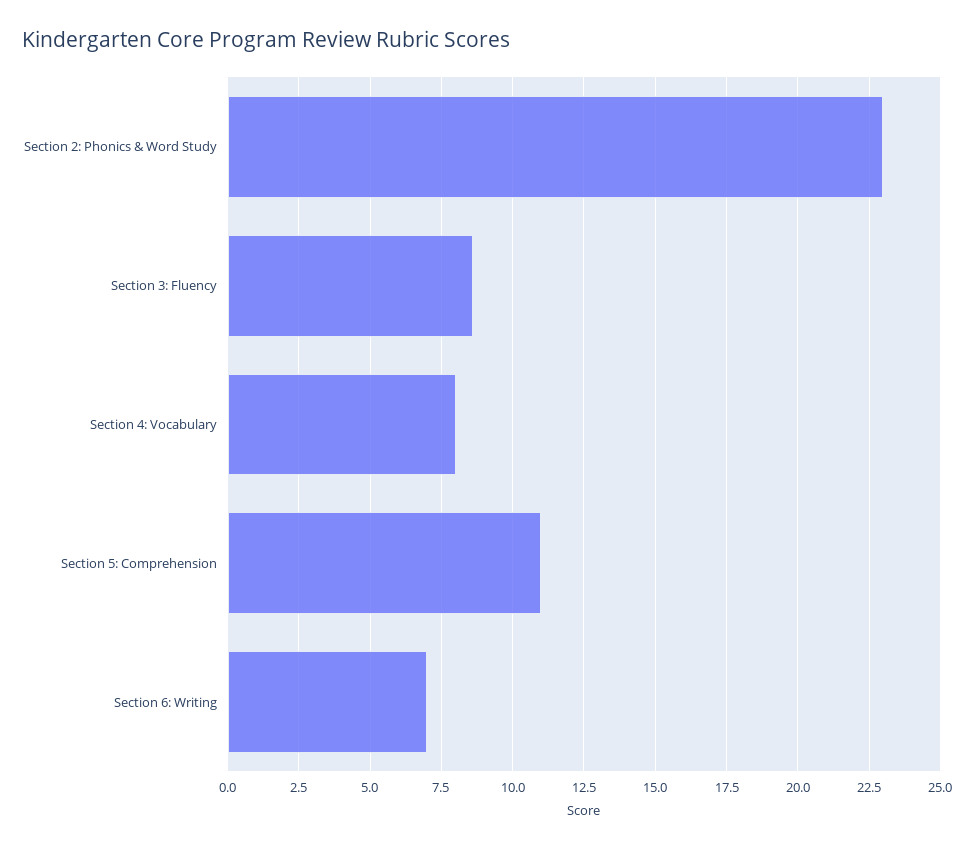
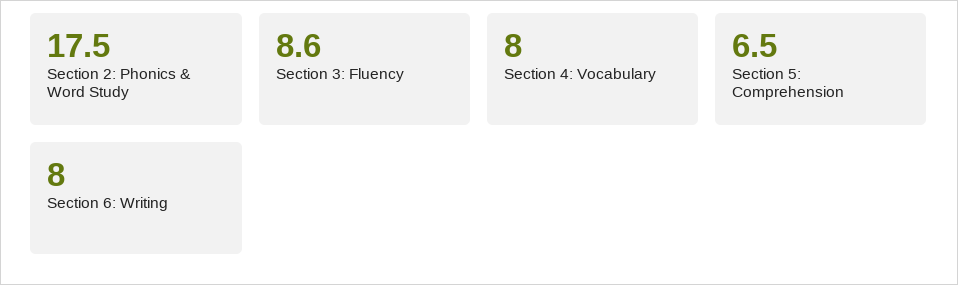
Section 2: Phonics & Word Study: 23 -> 17.5
Section 5: Comprehension: 11 -> 6.5
Section 6: Writing: 7 -> 8

